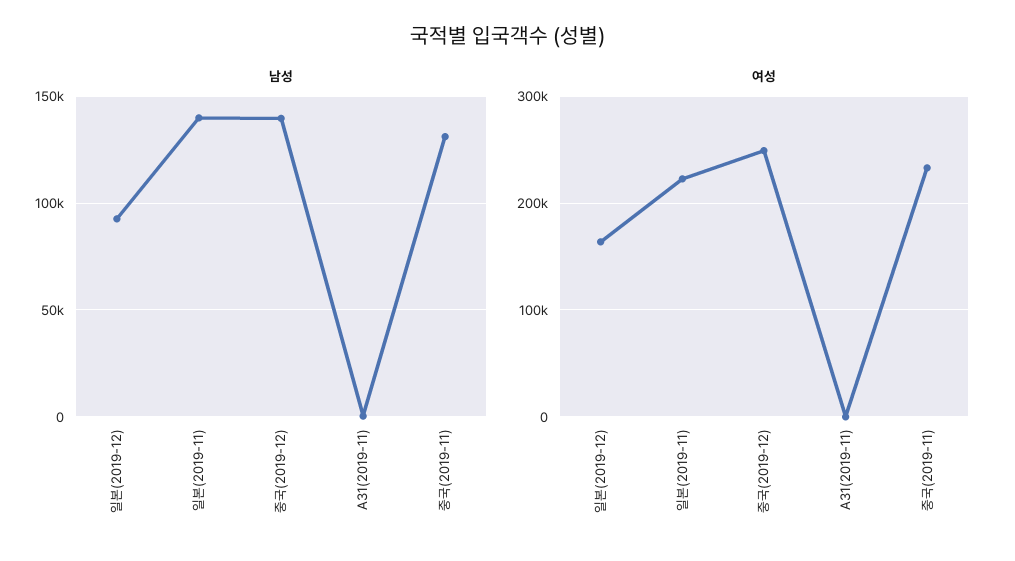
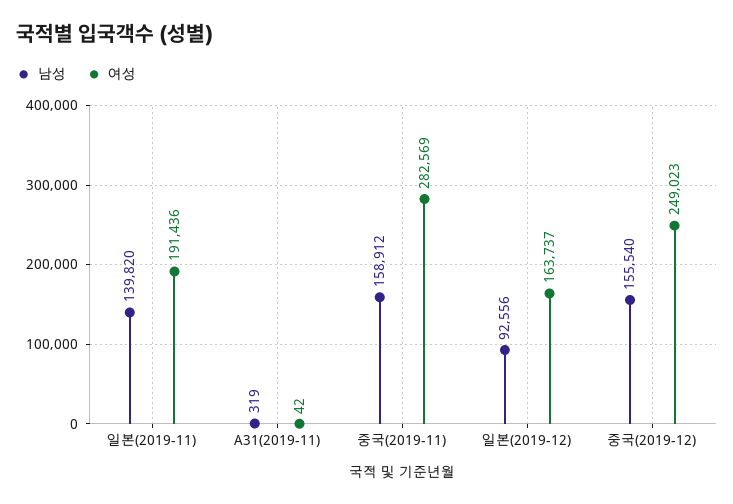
남성, 중국(2019-12): 140000 -> 155540
남성, 중국(2019-11): 130000 -> 158912
여성, 일본(2019-11): 220000 -> 191436
여성, 중국(2019-11): 230000 -> 282569

